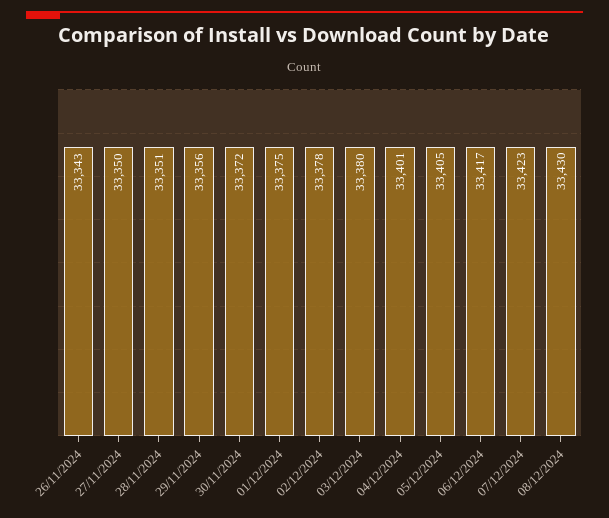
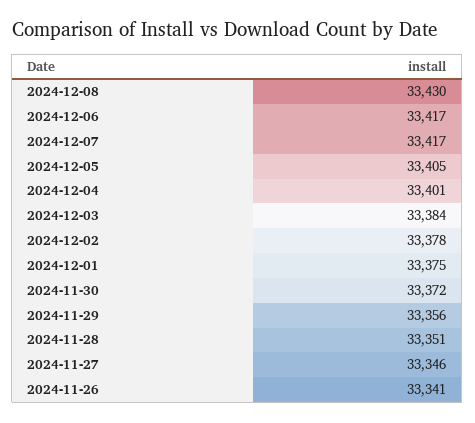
26/11/2024: 33343 -> 33341
27/11/2024: 33350 -> 33346
03/12/2024: 33380 -> 33384
07/12/2024: 33423 -> 33417

